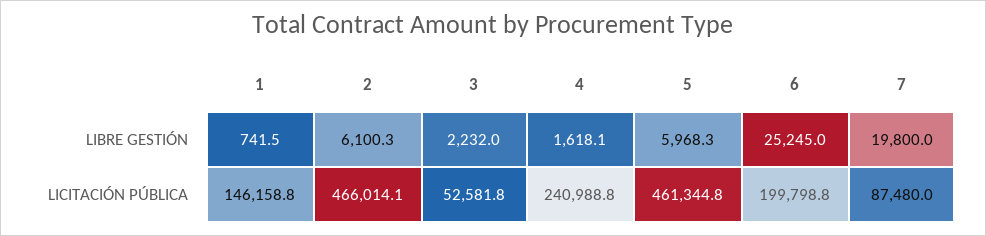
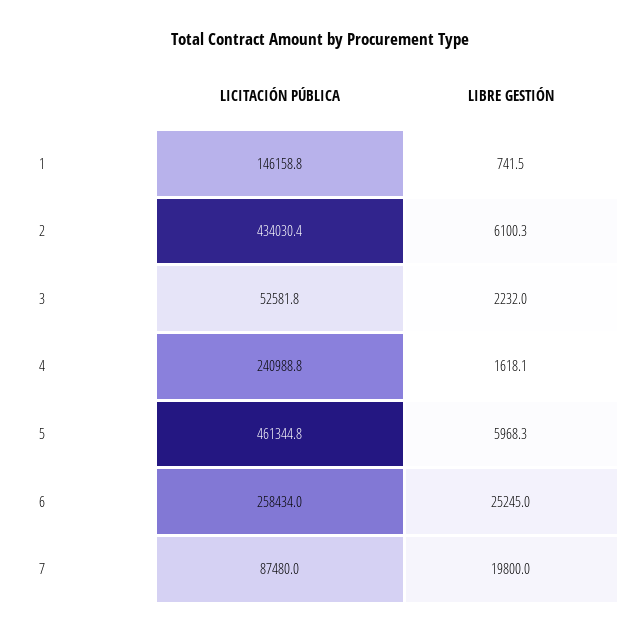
2, LICITACIÓN PÚBLICA: 466014.1 -> 434030.4
6, LICITACIÓN PÚBLICA: 199798.8 -> 258434

